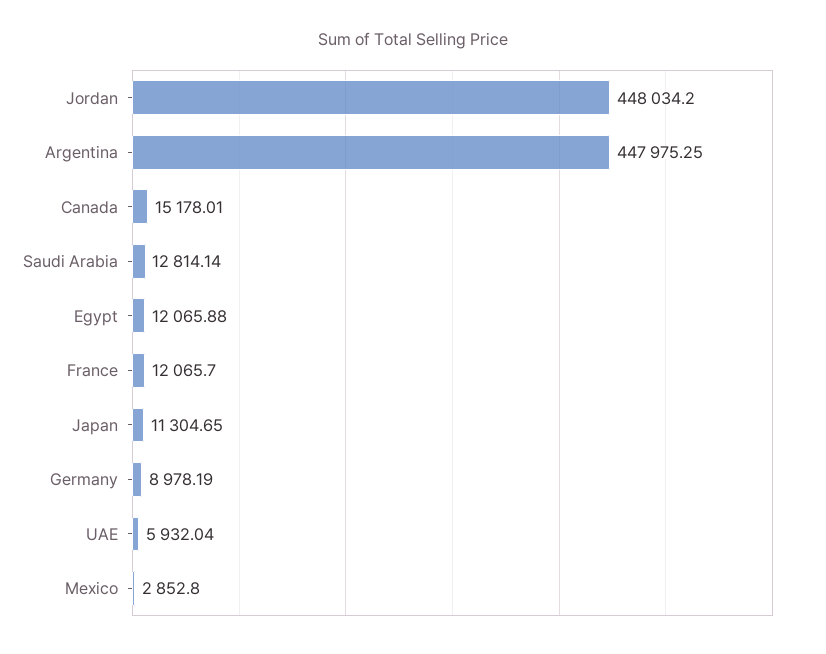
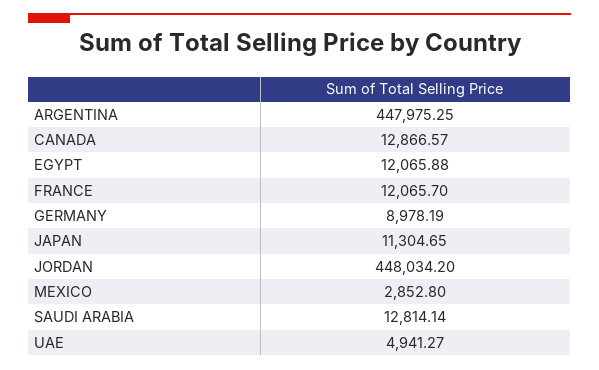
Canada: 15178.01 -> 12866.57
UAE: 5932.04 -> 4941.27

